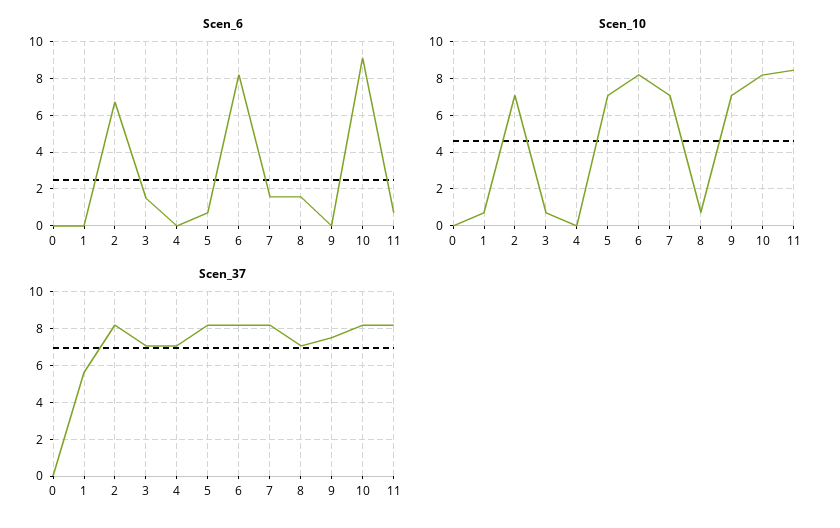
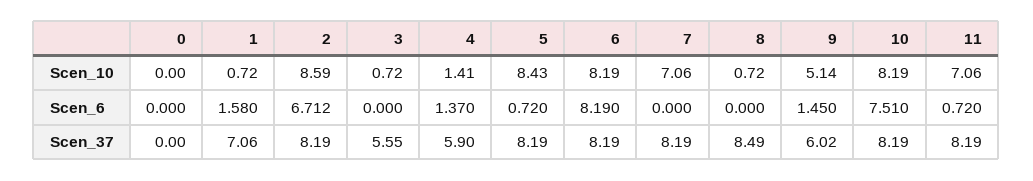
Scen_6, 1: 0 -> 1.58
Scen_6, 3: 1.5 -> 0
Scen_6, 4: 0 -> 1.37
Scen_6, 7: 1.5 -> 0
Scen_6, 8: 1.5 -> 0
Scen_6, 9: 0 -> 1.45
Scen_6, 10: 9 -> 7.51
Scen_10, 2: 7 -> 8.59
Scen_10, 4: 0 -> 1.41
Scen_10, 5: 7 -> 8.43
Scen_10, 9: 7 -> 5.14
Scen_10, 11: 8.5 -> 7.06
Scen_37, 1: 5.5 -> 7.06
Scen_37, 3: 7 -> 5.55
Scen_37, 4: 7 -> 5.9
Scen_37, 8: 7 -> 8.49
Scen_37, 9: 7.5 -> 6.02

